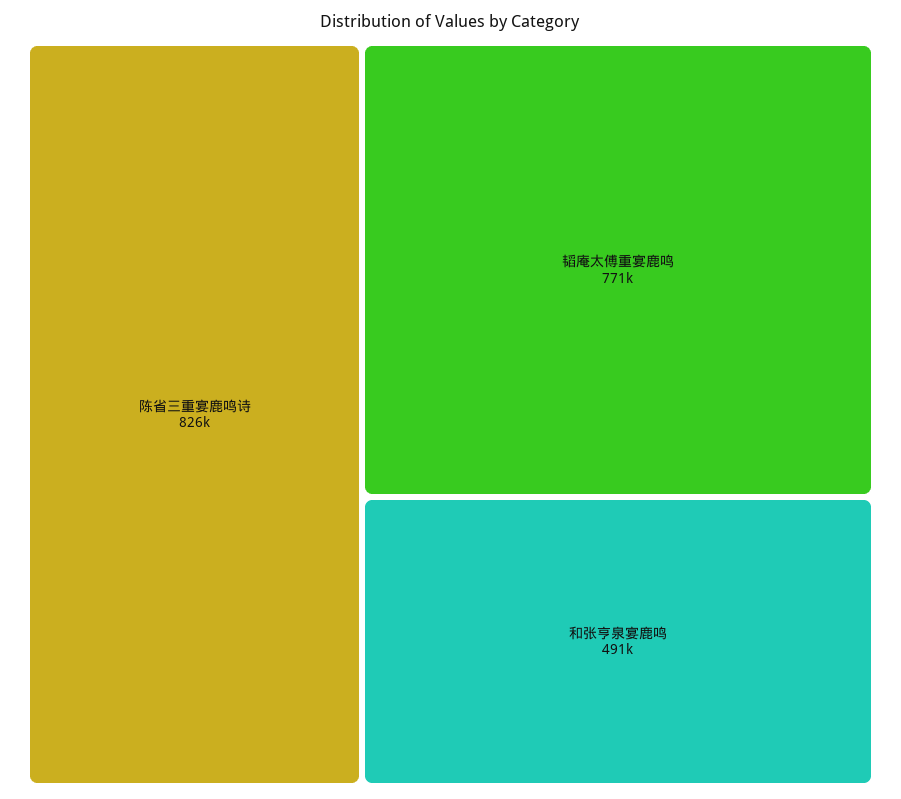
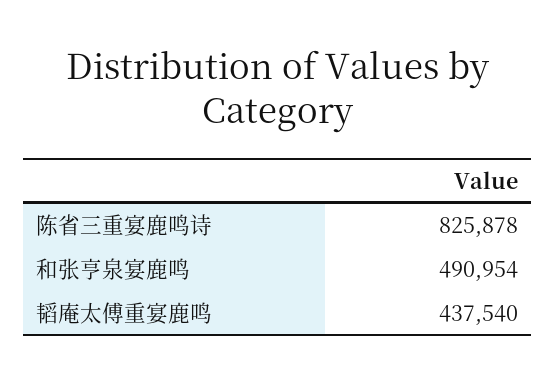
韬庵太傅重宴鹿鸣: 771000 -> 437540

